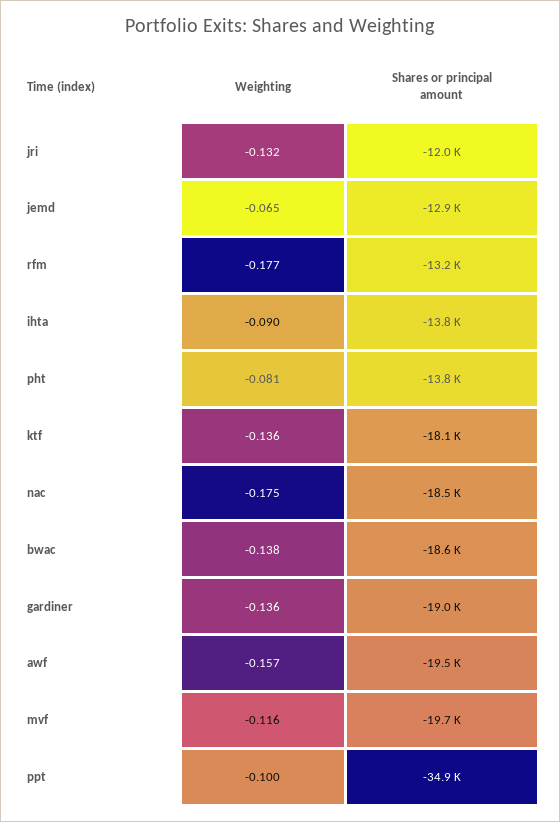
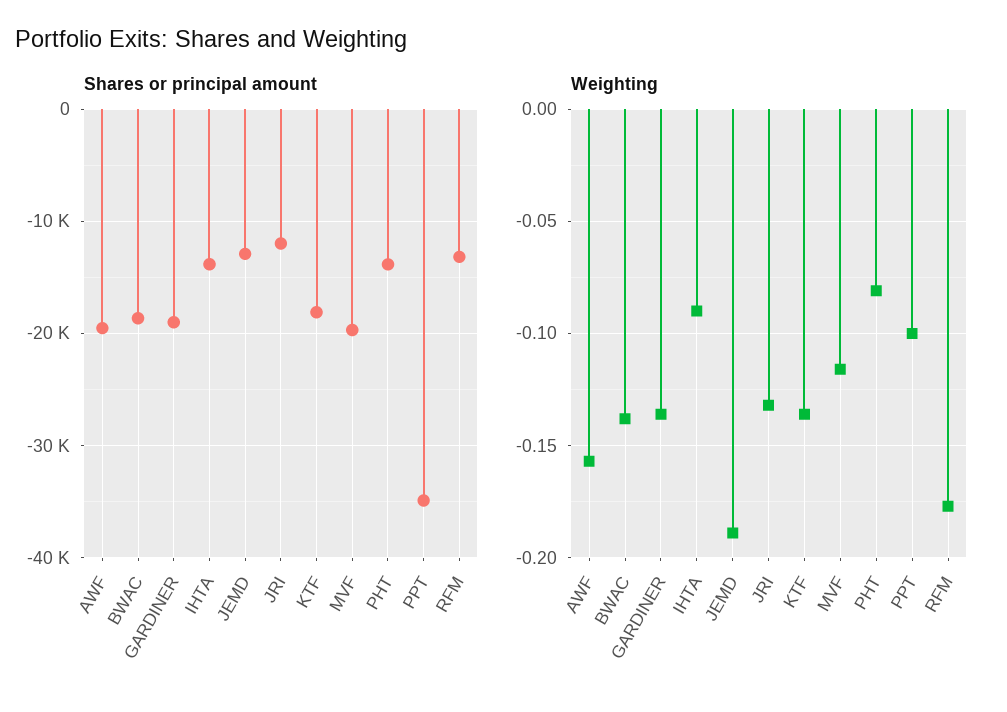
Weighting, jemd: -0.065 -> -0.19
Weighting, nac: -0.175 -> none
Shares or principal amount, nac: -18500 -> none

